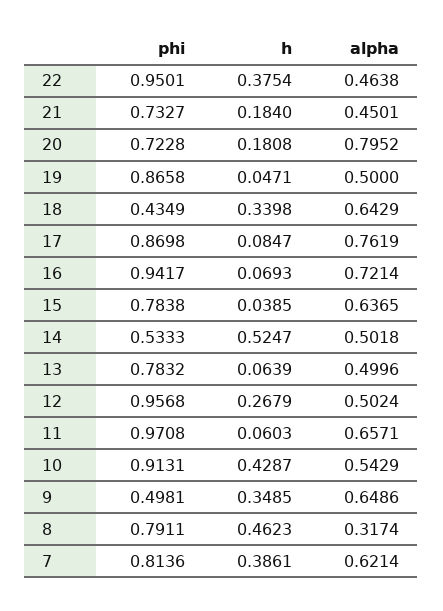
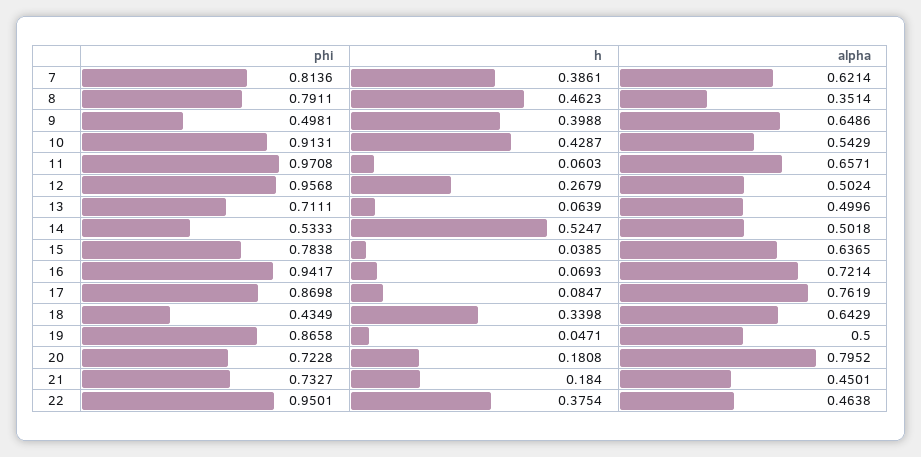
phi, 13: 0.7832 -> 0.7111
h, 9: 0.3485 -> 0.3988
alpha, 8: 0.3174 -> 0.3514

